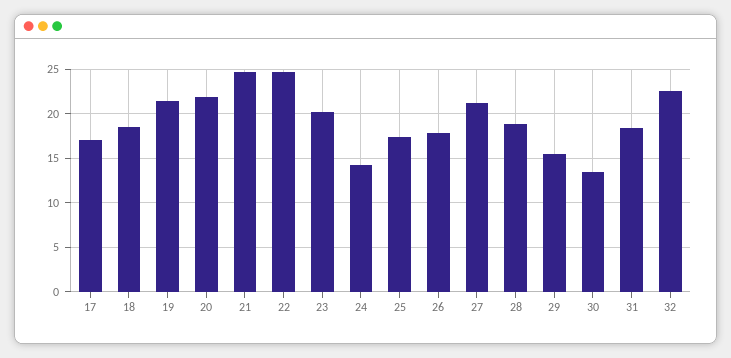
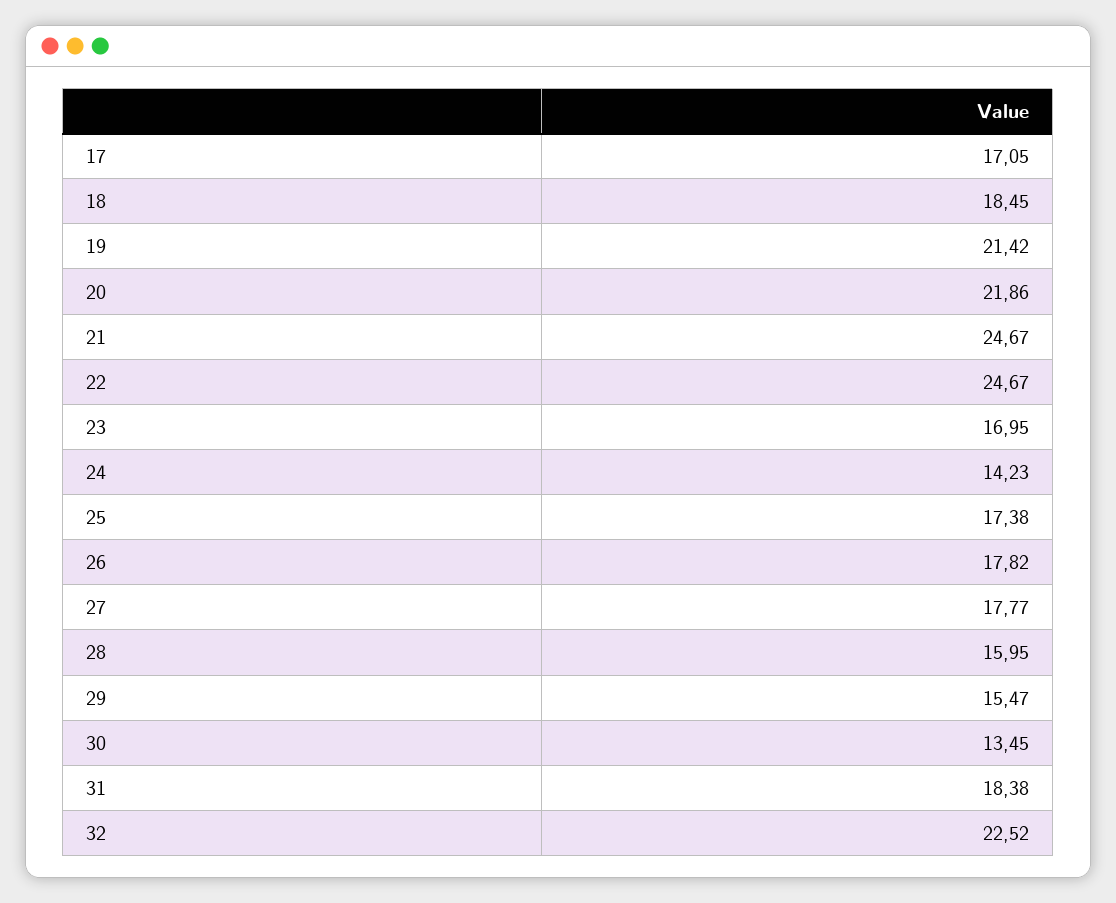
23: 20 -> 16.95
27: 21 -> 17.77
28: 19 -> 15.95

